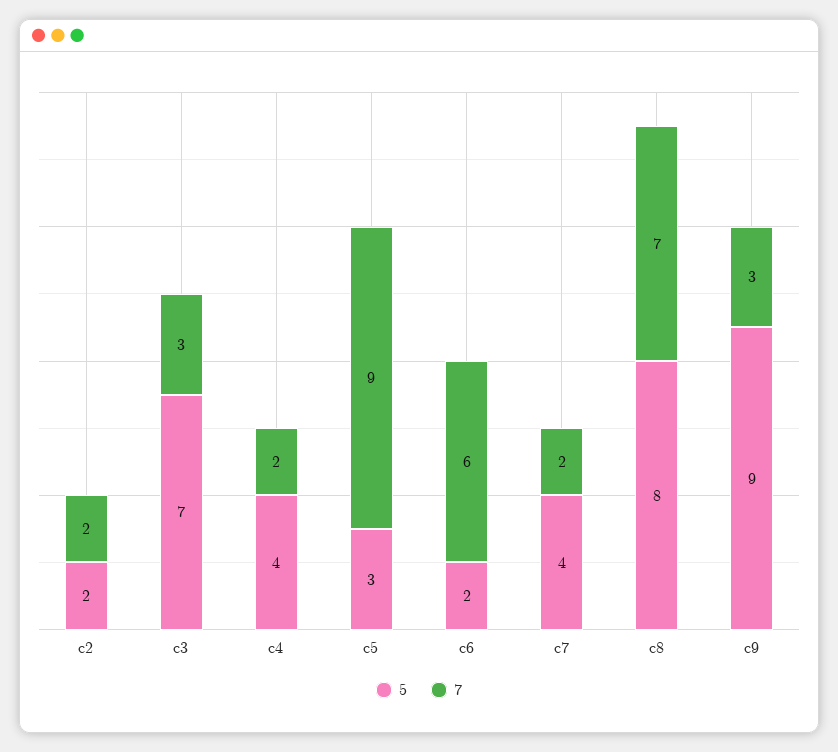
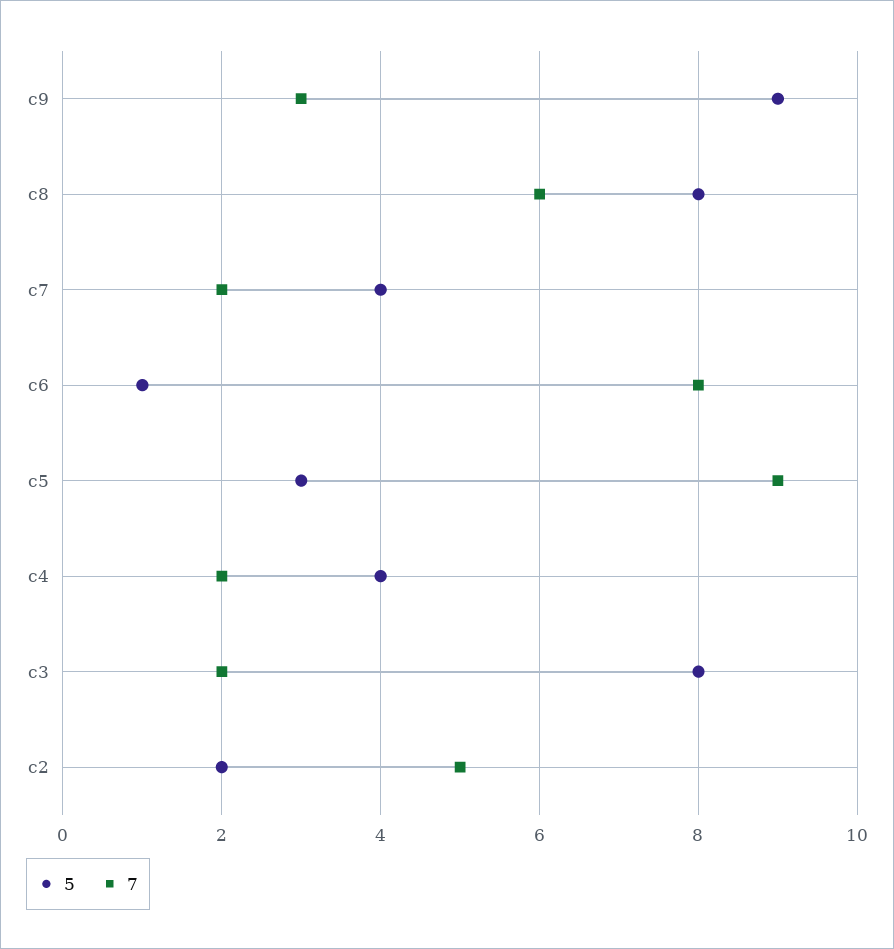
7, c2: 2 -> 5
5, c3: 7 -> 8
7, c3: 3 -> 2
5, c6: 2 -> 1
7, c6: 6 -> 8
7, c8: 7 -> 6

